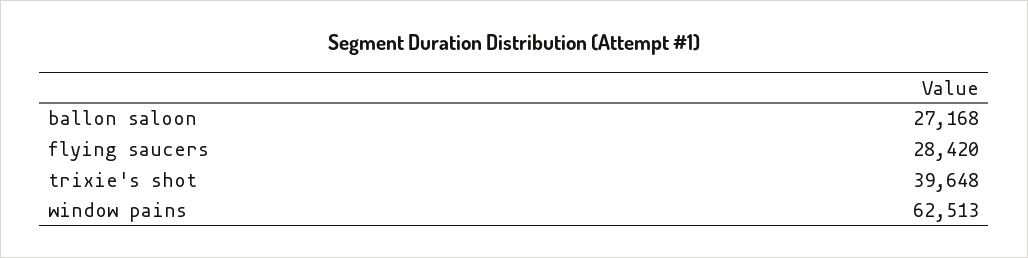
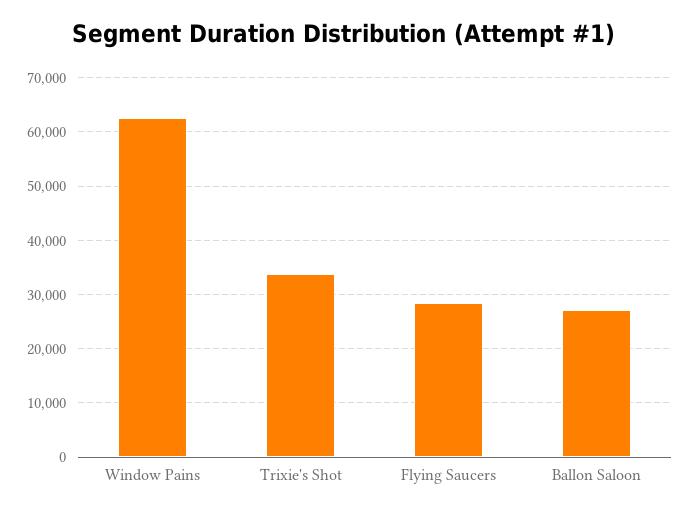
trixie's shot: 39648 -> 34000

